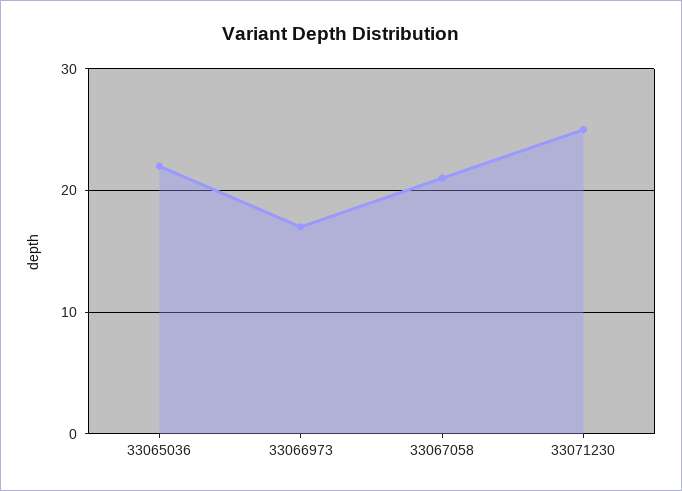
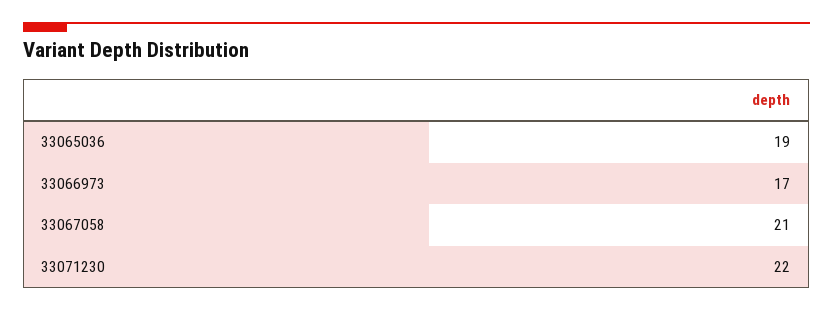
33065036: 22 -> 19
33071230: 25 -> 22

